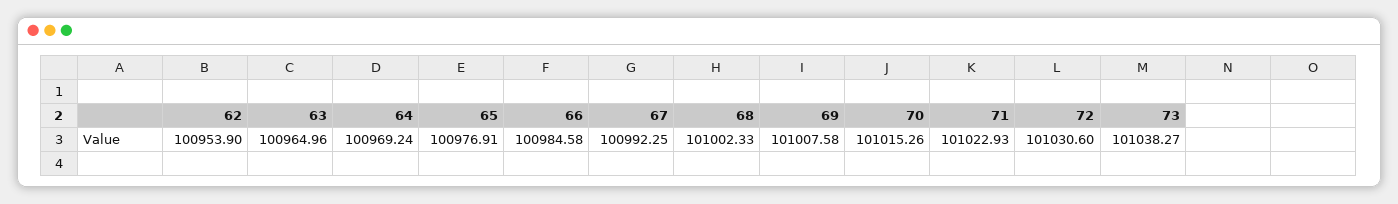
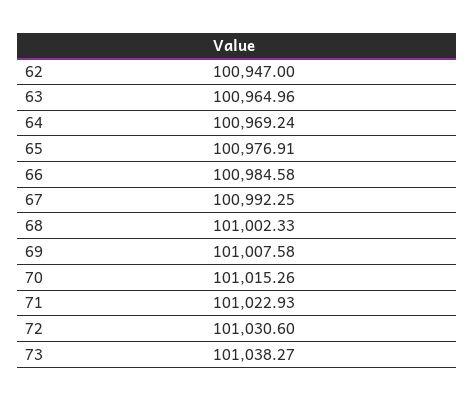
62: 100953.9 -> 100947

